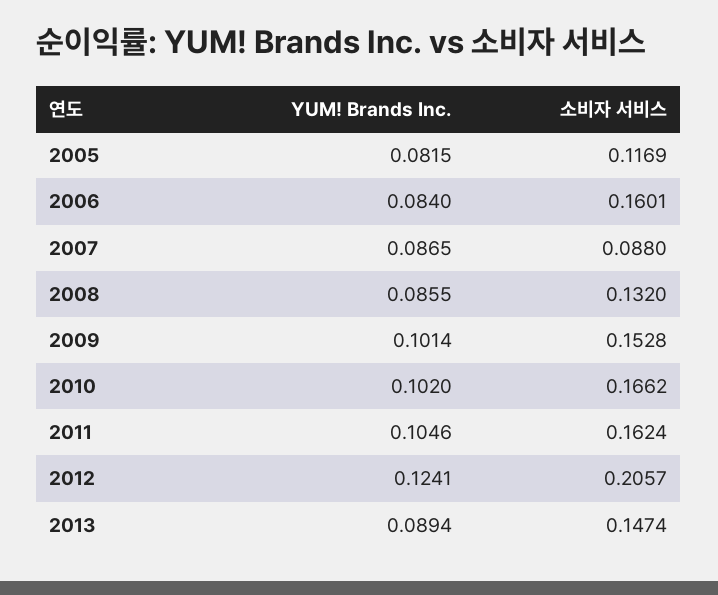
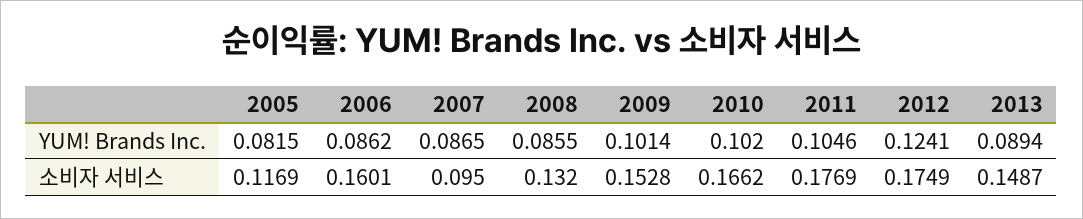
YUM! Brands Inc., 2006: 0.084 -> 0.0862
소비자 서비스, 2007: 0.088 -> 0.095
소비자 서비스, 2011: 0.1624 -> 0.1769
소비자 서비스, 2012: 0.2057 -> 0.1749
소비자 서비스, 2013: 0.1474 -> 0.1487

